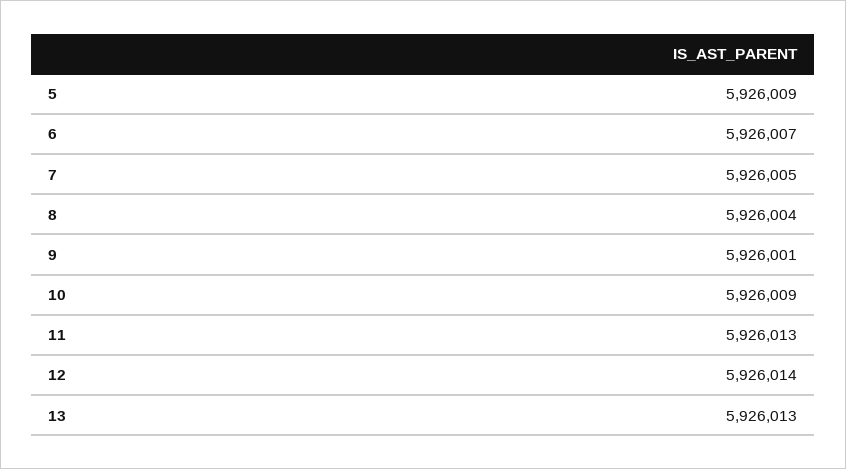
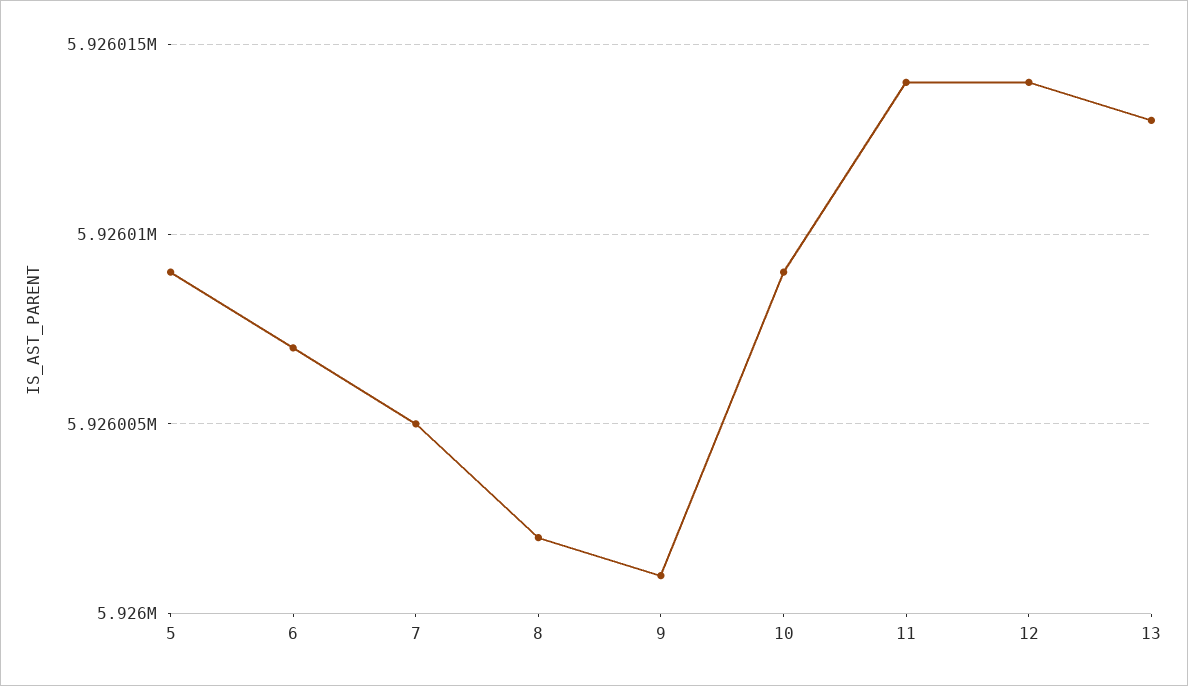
8: 5926004 -> 5926002
11: 5926013 -> 5926014

